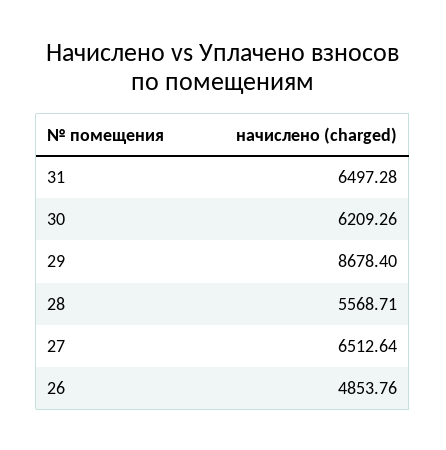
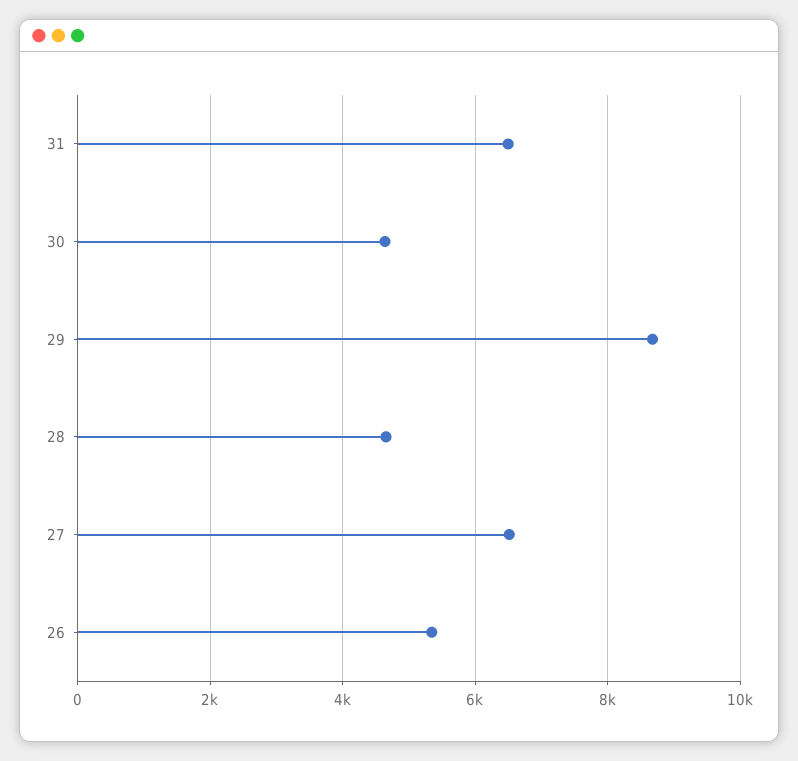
30: 6209.26 -> 4600
28: 5568.71 -> 4600
26: 4853.76 -> 5400

